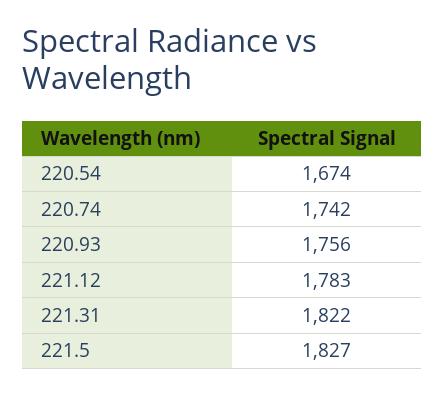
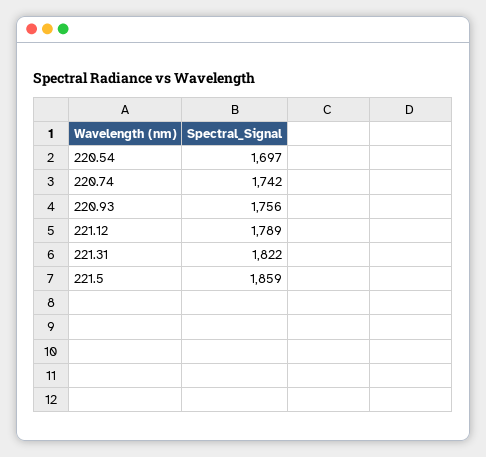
220.54: 1674 -> 1697
221.12: 1783 -> 1789
221.5: 1827 -> 1859

